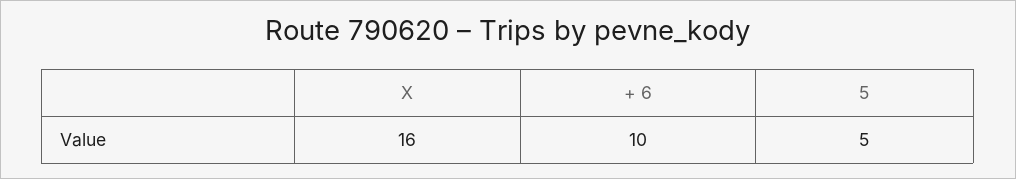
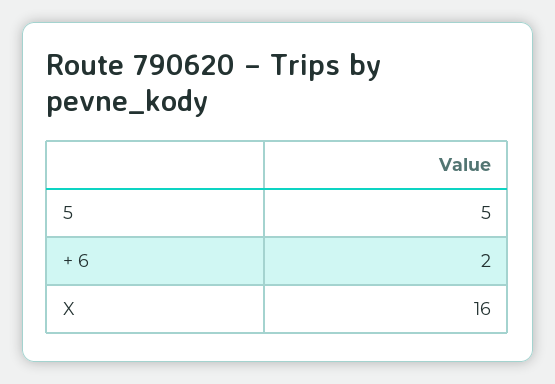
+ 6: 10 -> 2

